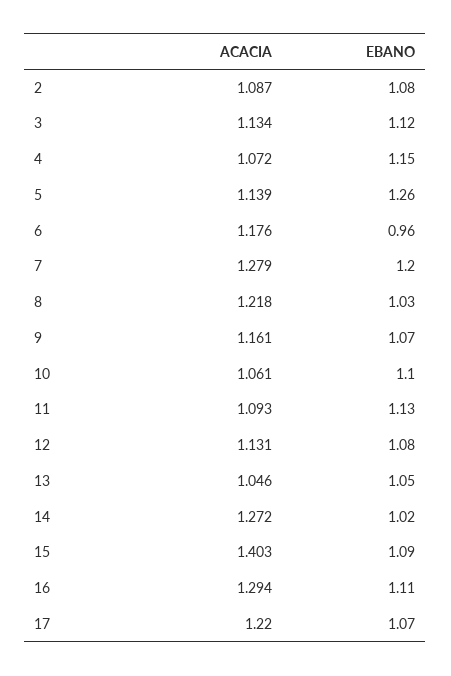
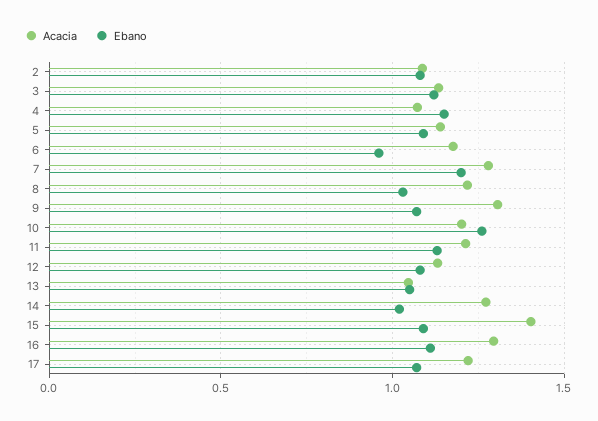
EBANO, 5: 1.26 -> 1.1
ACACIA, 9: 1.161 -> 1.3
ACACIA, 10: 1.061 -> 1.2
EBANO, 10: 1.1 -> 1.25
ACACIA, 11: 1.093 -> 1.2

